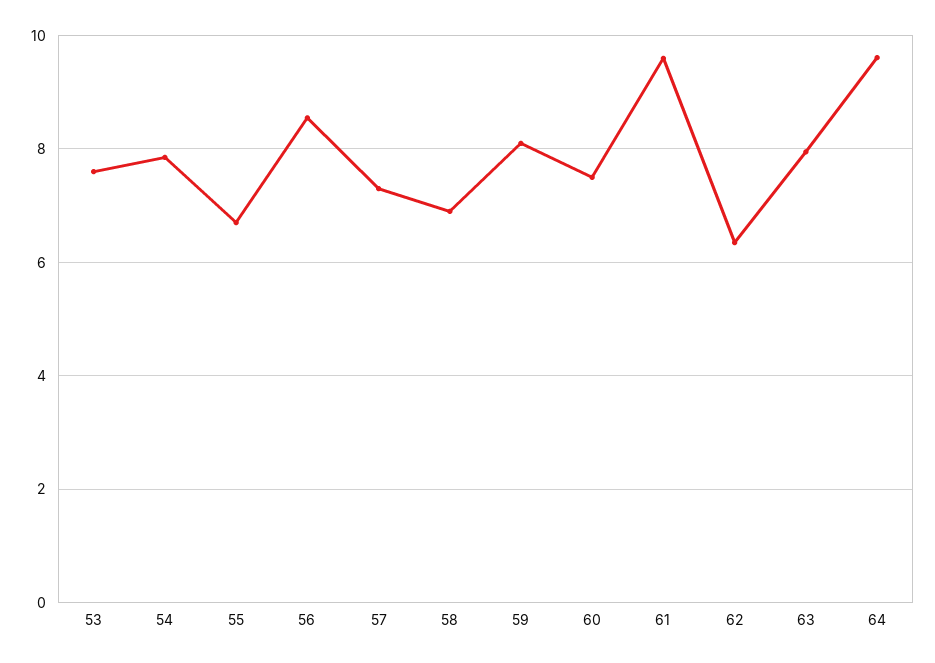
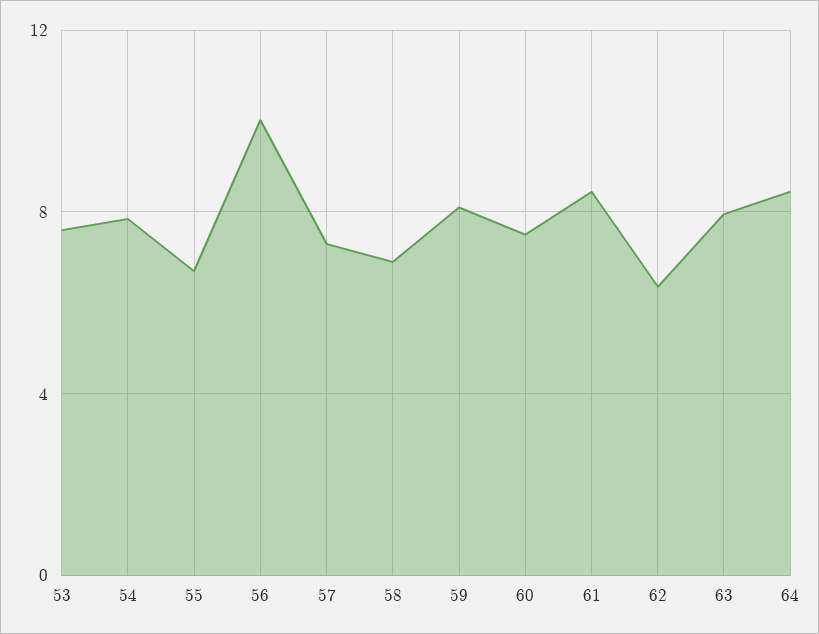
56: 8.6 -> 10
61: 9.6 -> 8.5
64: 9.6 -> 8.5

